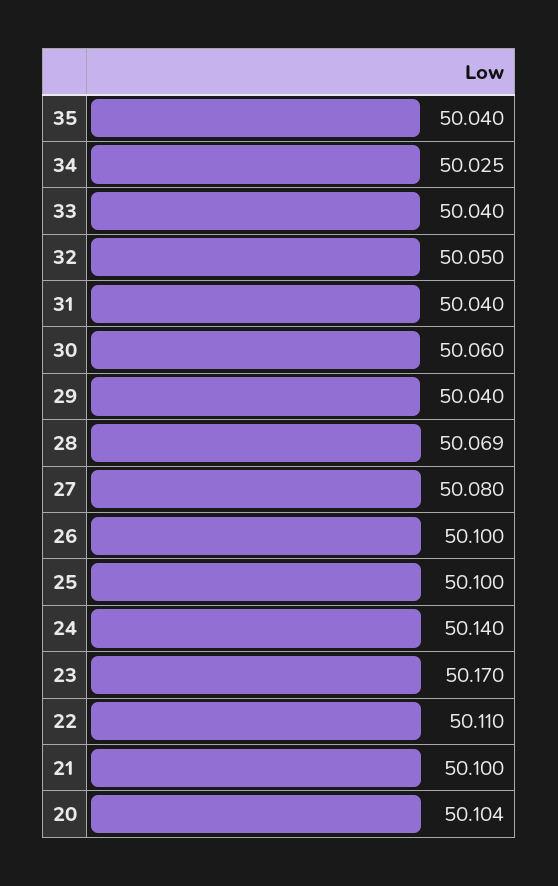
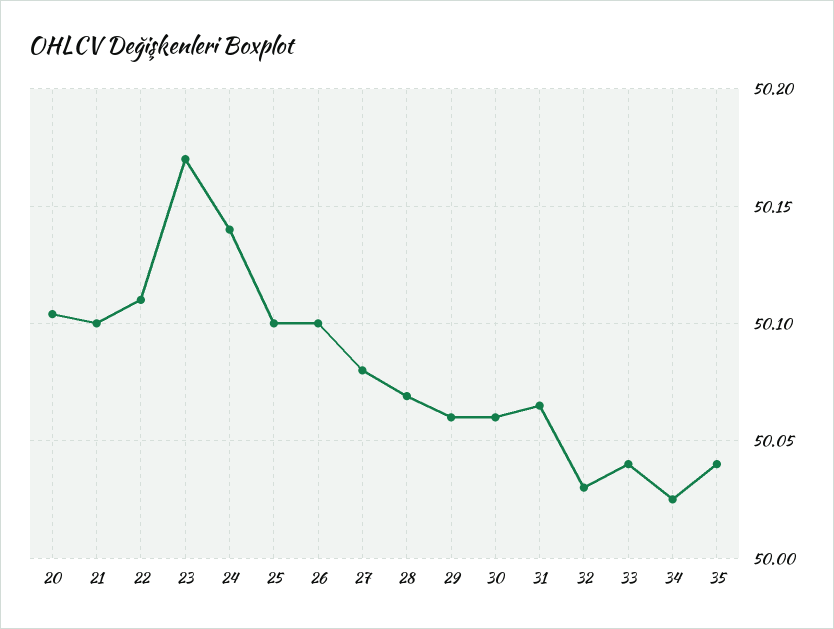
32: 50.05 -> 50.03
31: 50.04 -> 50.065
29: 50.04 -> 50.06

